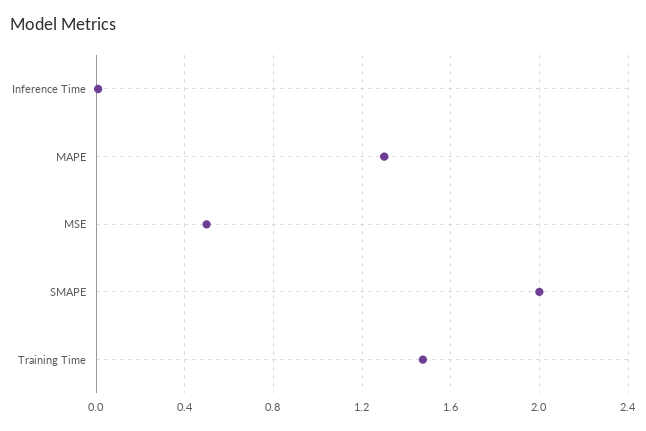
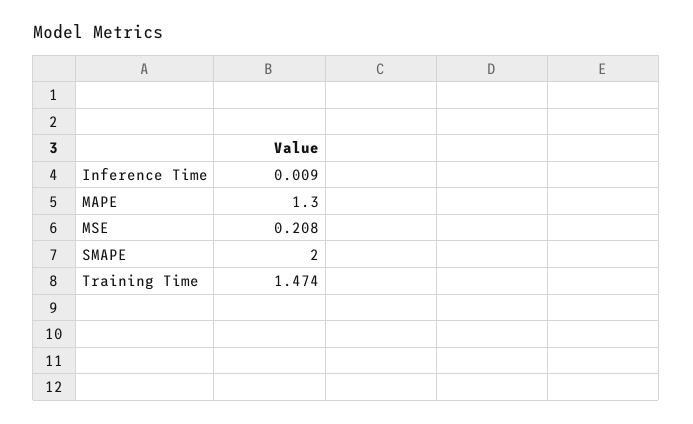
MSE: 0.5 -> 0.208

